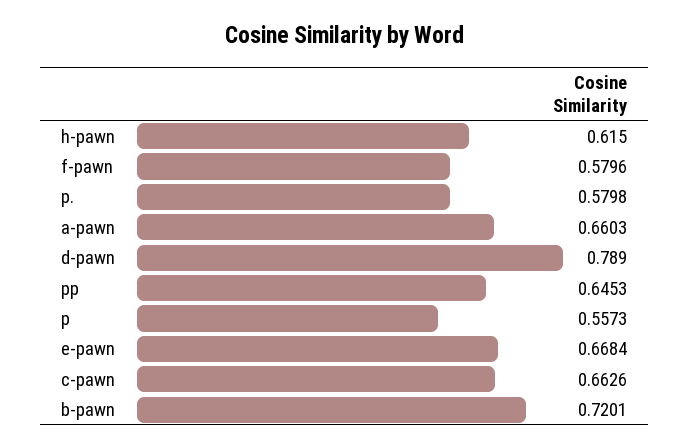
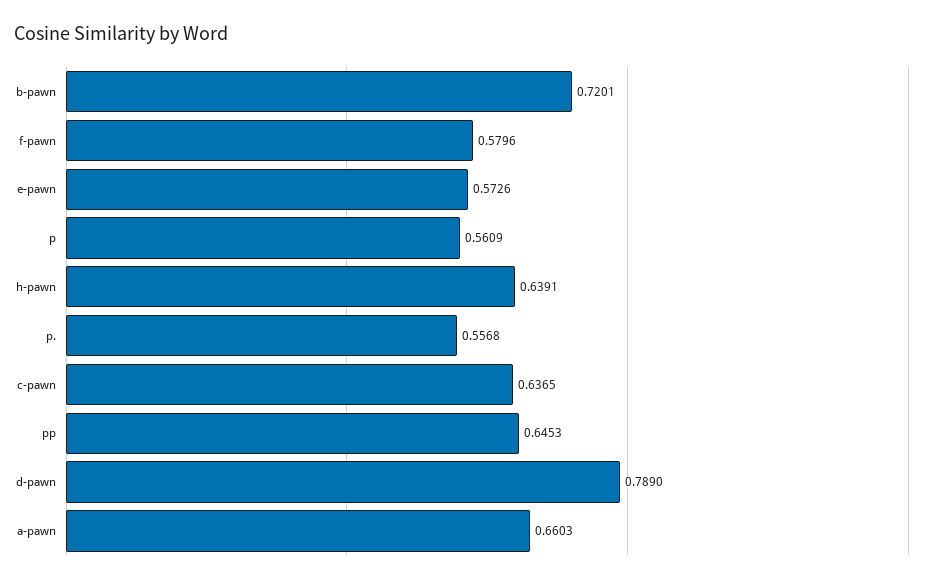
h-pawn: 0.615 -> 0.6391
p.: 0.5798 -> 0.5568
p: 0.5573 -> 0.5609
e-pawn: 0.6684 -> 0.5726
c-pawn: 0.6626 -> 0.6365

